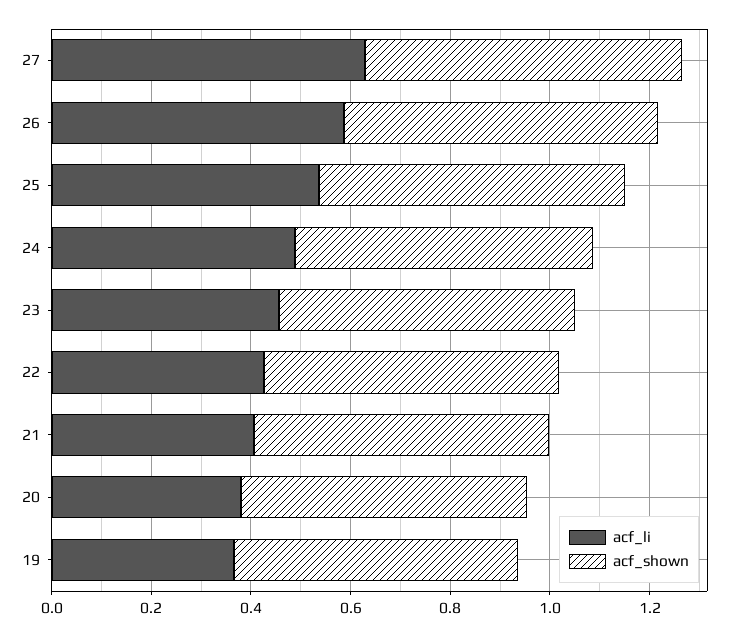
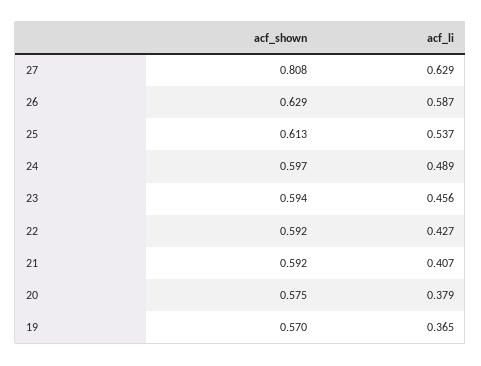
acf_shown, 27: 0.65 -> 0.808

